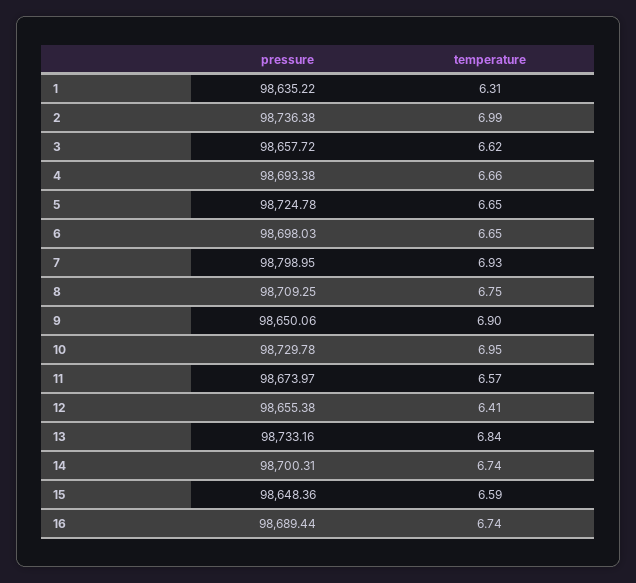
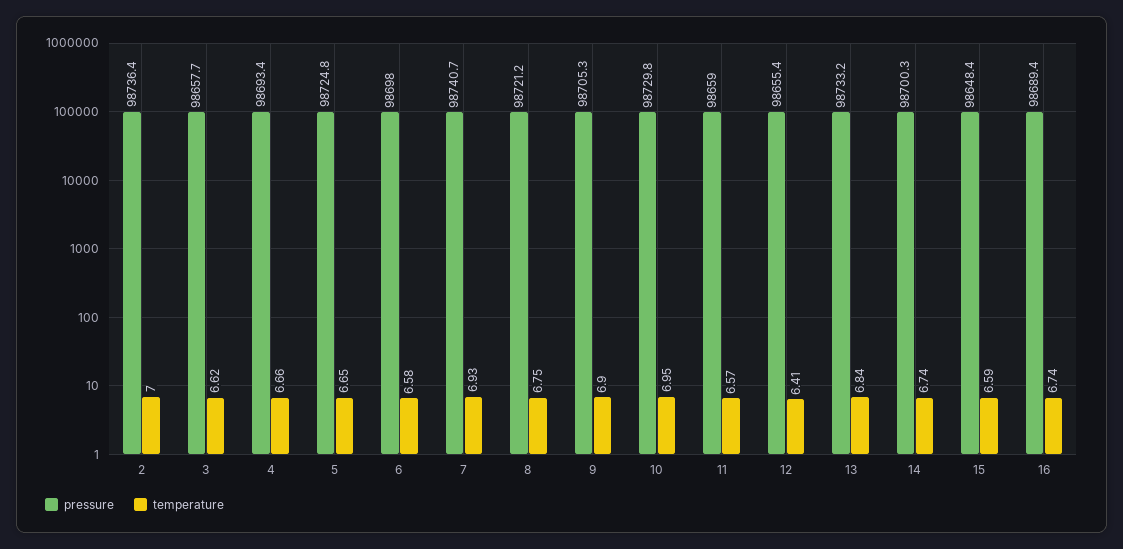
pressure, 1: 98635.22 -> none
temperature, 1: 6.31 -> none
temperature, 2: 6.99 -> 7
temperature, 6: 6.65 -> 6.58
pressure, 7: 98798.95 -> 98740.7
pressure, 8: 98709.25 -> 98721.2
pressure, 9: 98650.06 -> 98705.3
pressure, 11: 98673.97 -> 98659

